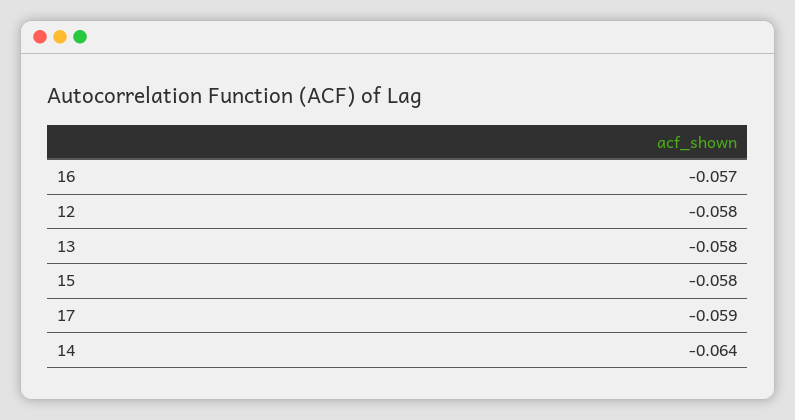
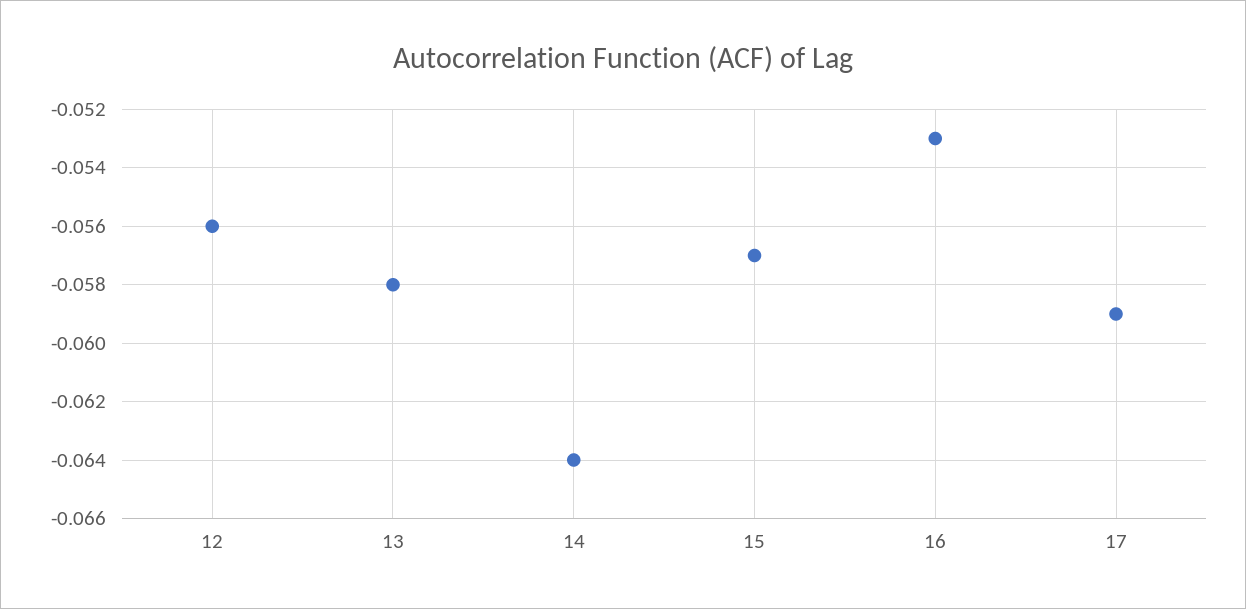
16: -0.057 -> -0.053
12: -0.058 -> -0.056
15: -0.058 -> -0.057

